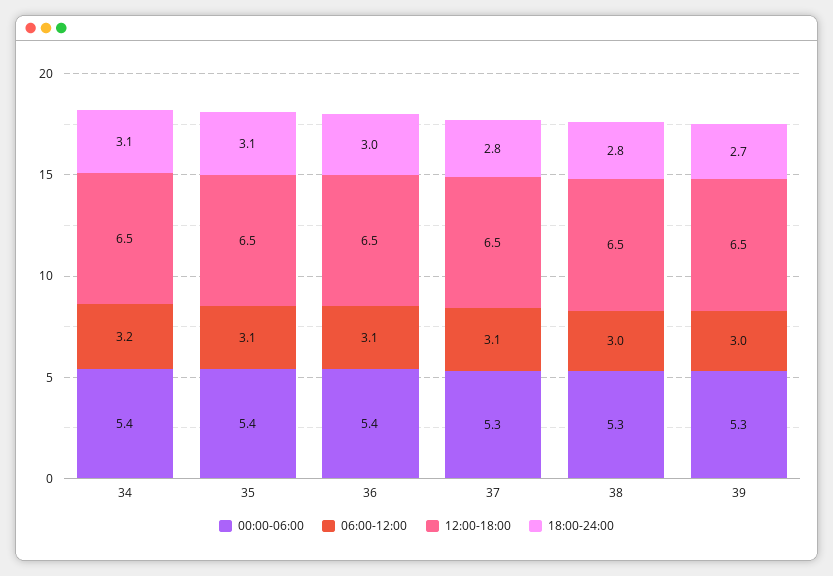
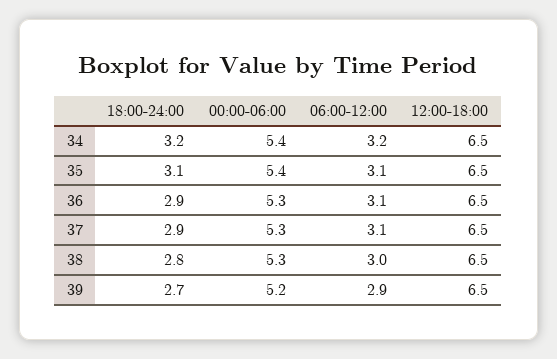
18:00-24:00, 34: 3.1 -> 3.2
00:00-06:00, 36: 5.4 -> 5.3
18:00-24:00, 36: 3 -> 2.9
18:00-24:00, 37: 2.8 -> 2.9
00:00-06:00, 39: 5.3 -> 5.2
06:00-12:00, 39: 3 -> 2.9

